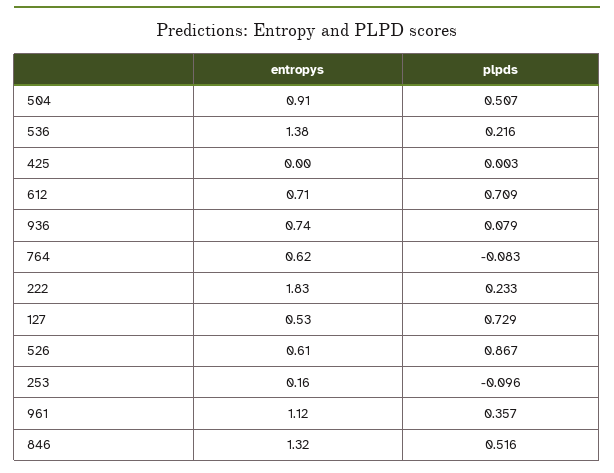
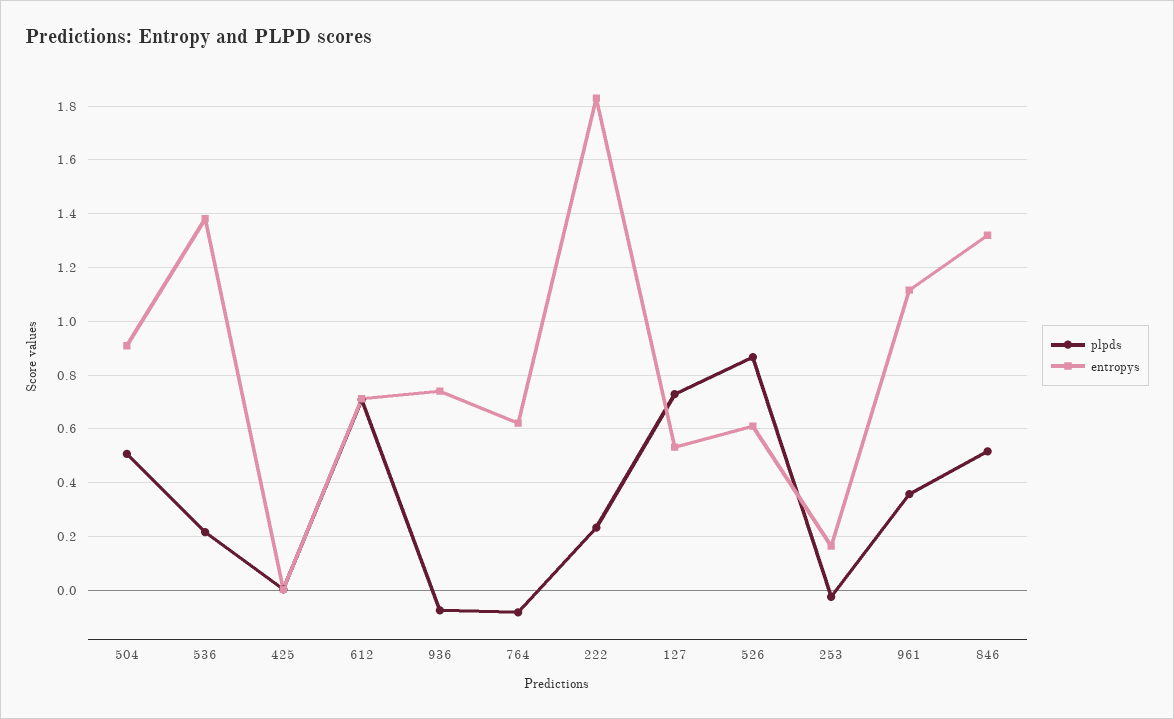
plpds, 936: 0.079 -> -0.075
plpds, 253: -0.096 -> -0.025

